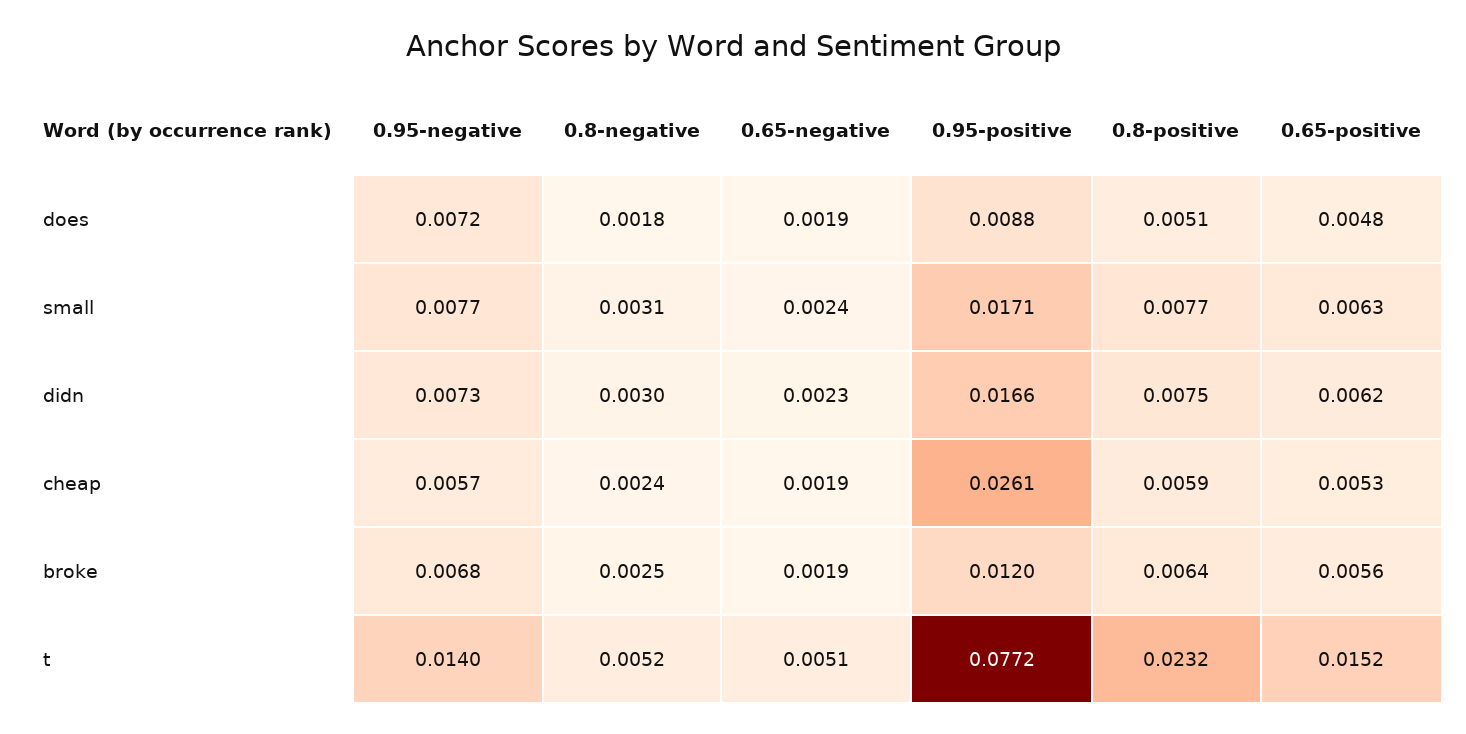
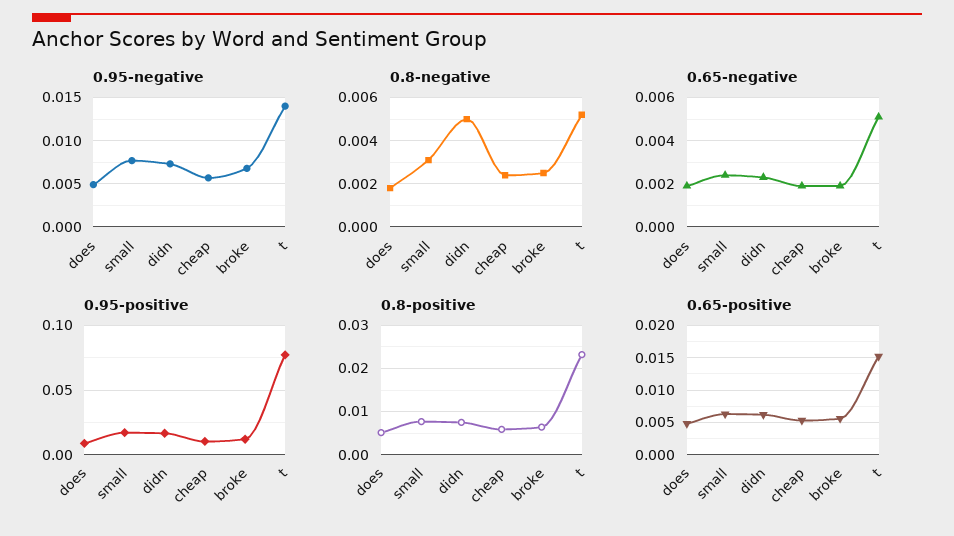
0.95-negative, does: 0.0072 -> 0.005
0.8-negative, didn: 0.003 -> 0.005
0.95-positive, cheap: 0.0261 -> 0.01

